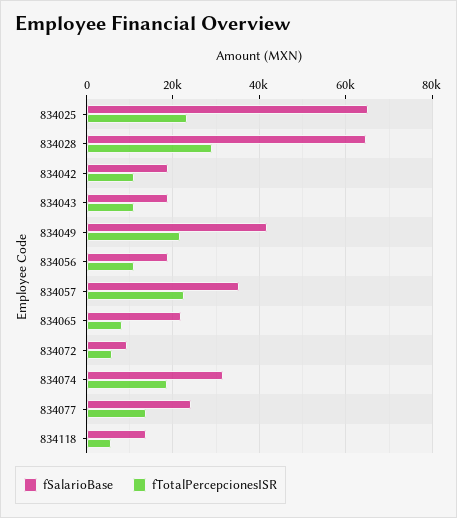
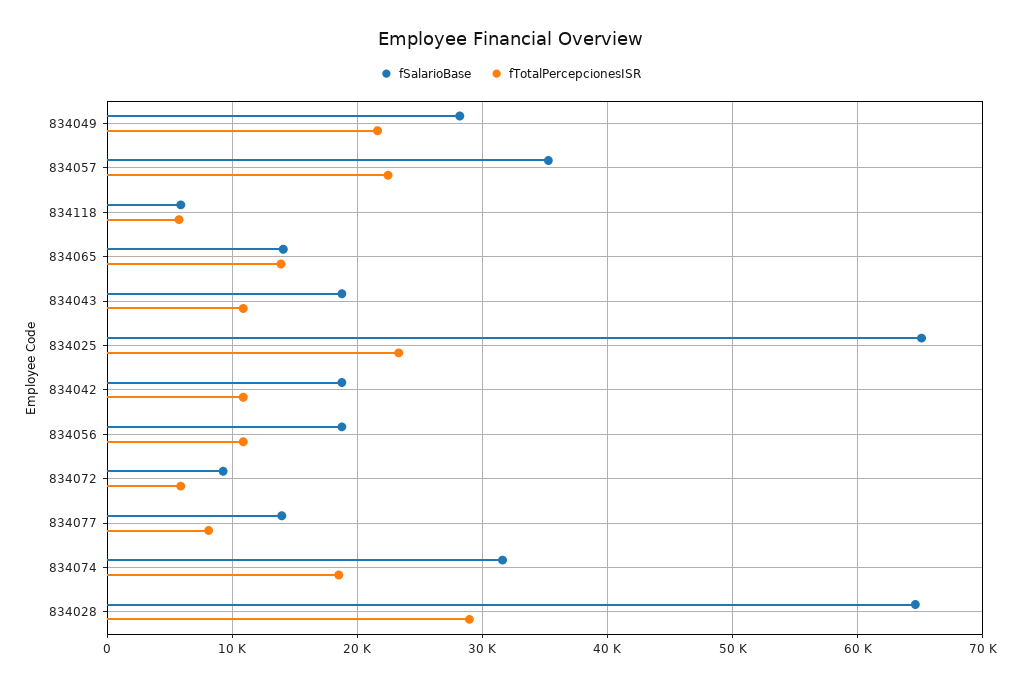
fSalarioBase, 834049: 42000 -> 28000
fSalarioBase, 834065: 22000 -> 14000
fTotalPercepcionesISR, 834065: 8000 -> 14000
fSalarioBase, 834077: 24000 -> 14000
fTotalPercepcionesISR, 834077: 14000 -> 8000
fSalarioBase, 834118: 14000 -> 6000

